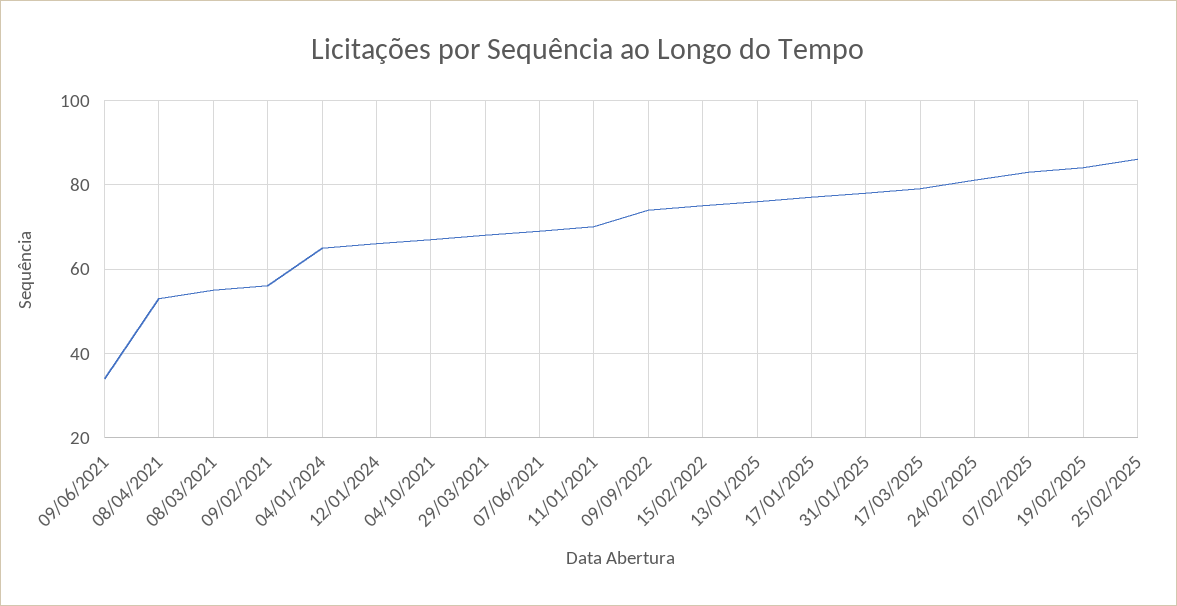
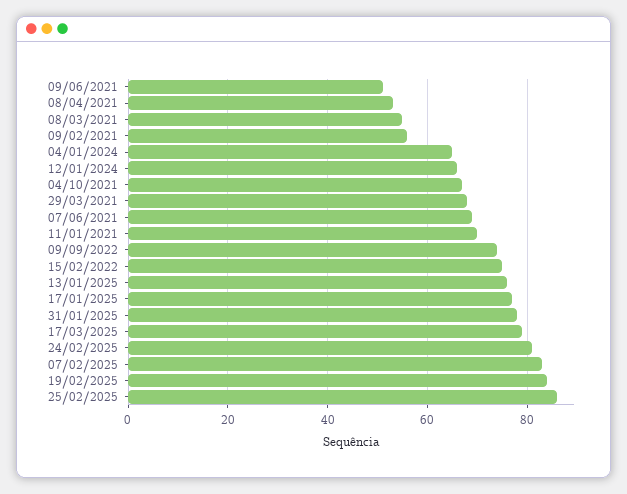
09/06/2021: 35 -> 50

